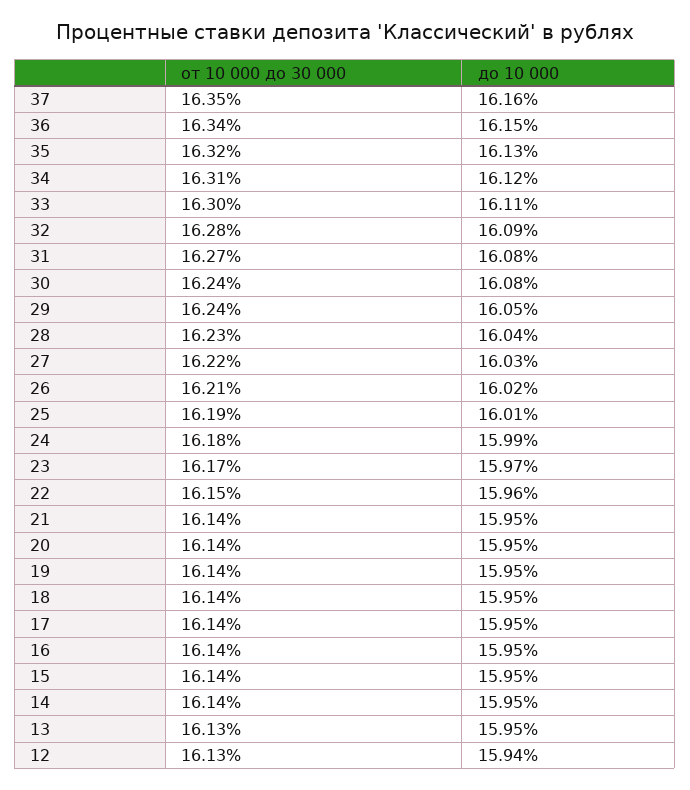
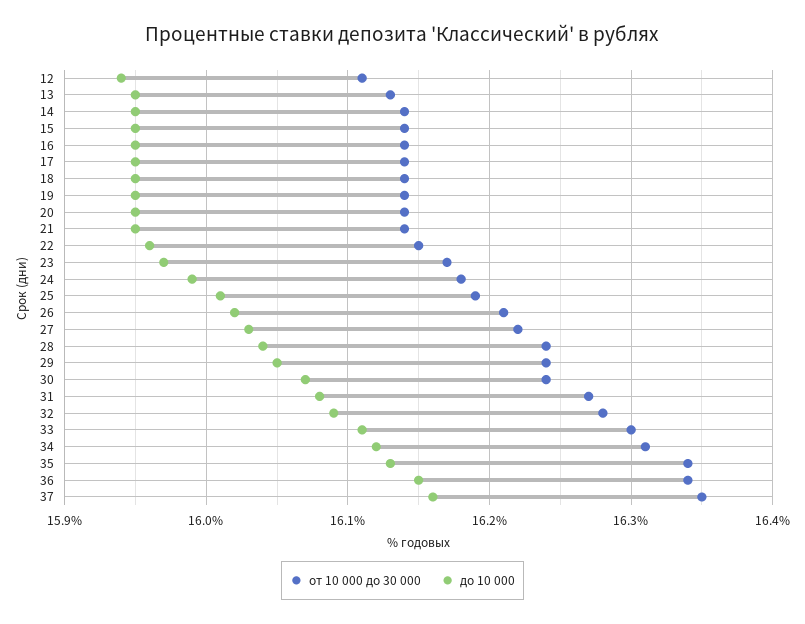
от 10 000 до 30 000, 35: 16.32 -> 16.34
до 10 000, 30: 16.08 -> 16.07
от 10 000 до 30 000, 28: 16.23 -> 16.24
от 10 000 до 30 000, 12: 16.13 -> 16.11

